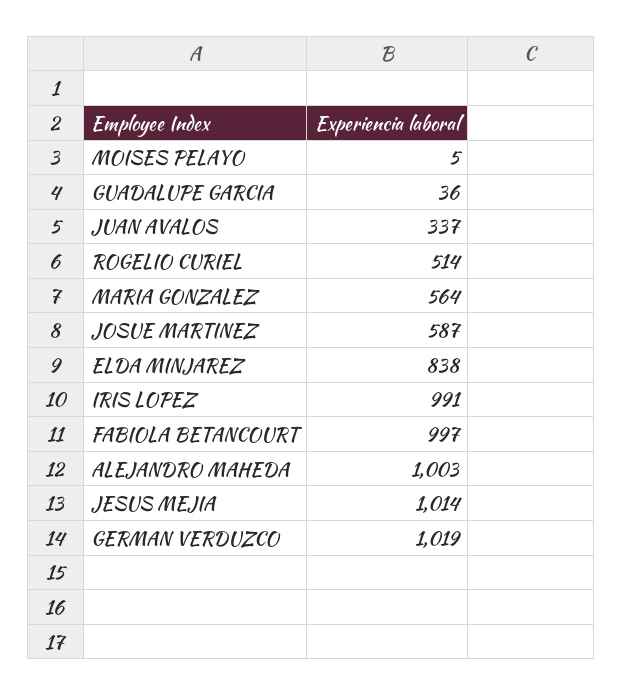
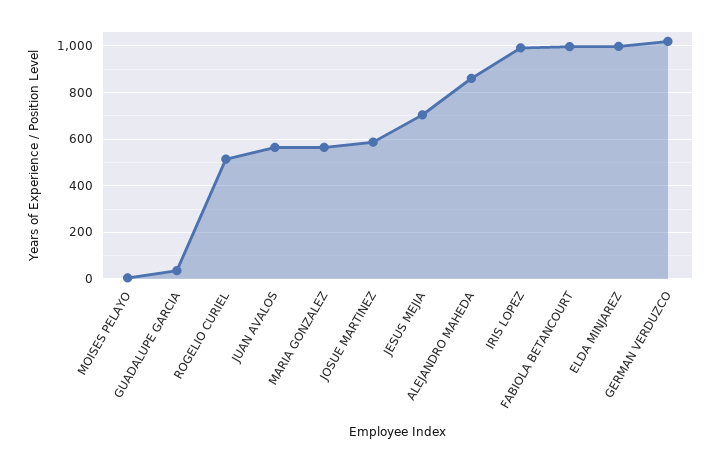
JUAN AVALOS: 337 -> 550
ELDA MINJAREZ: 838 -> 1000
ALEJANDRO MAHEDA: 1003 -> 850
JESUS MEJIA: 1014 -> 700

